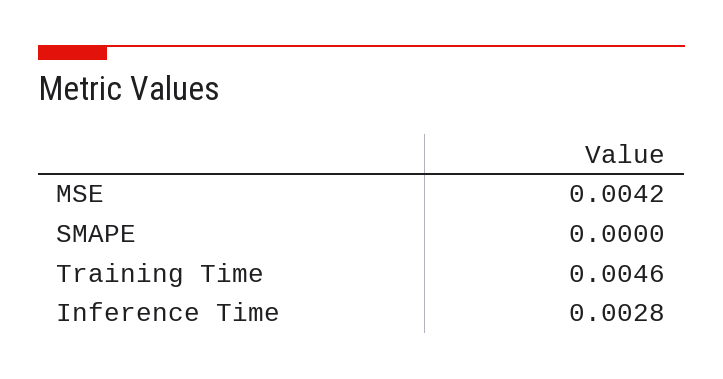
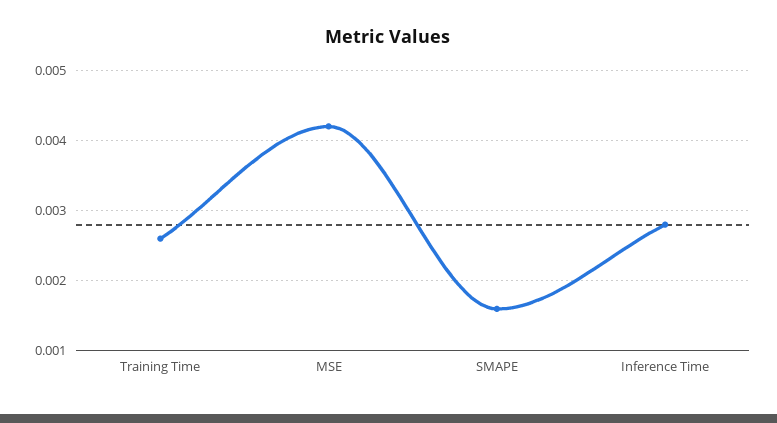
SMAPE: 0 -> 0.0016
Training Time: 0.0046 -> 0.0026

